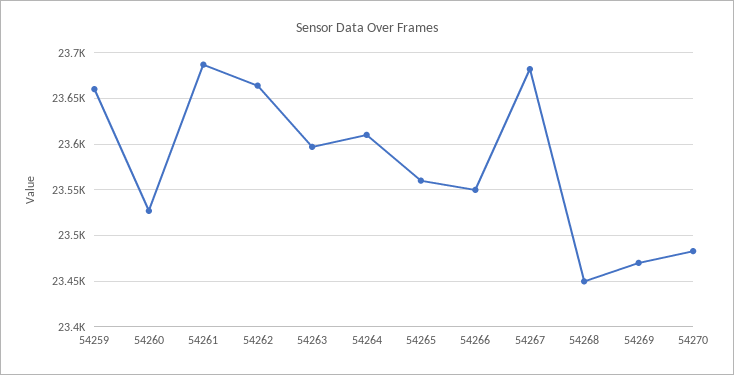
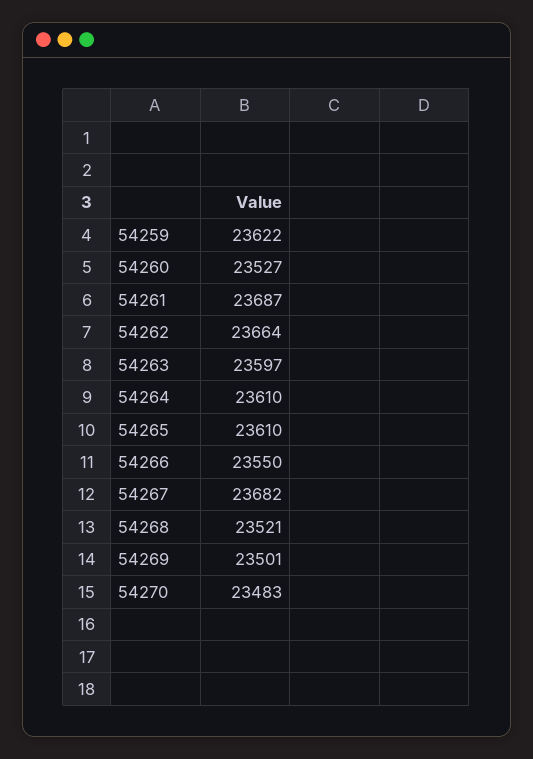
54259: 23660 -> 23622
54265: 23560 -> 23610
54268: 23450 -> 23521
54269: 23470 -> 23501

